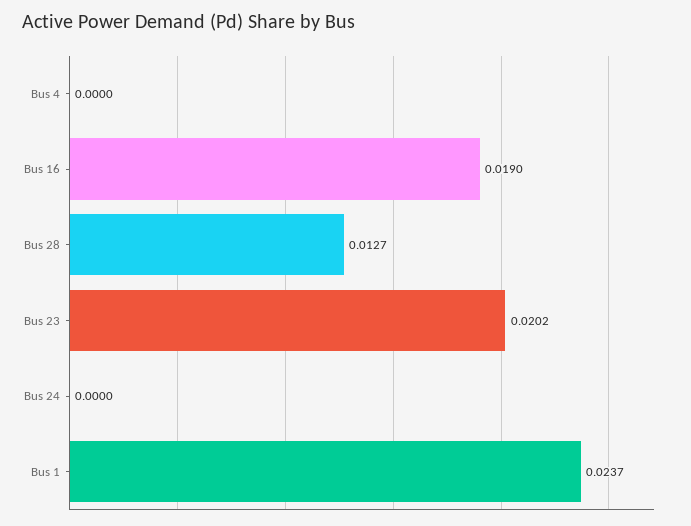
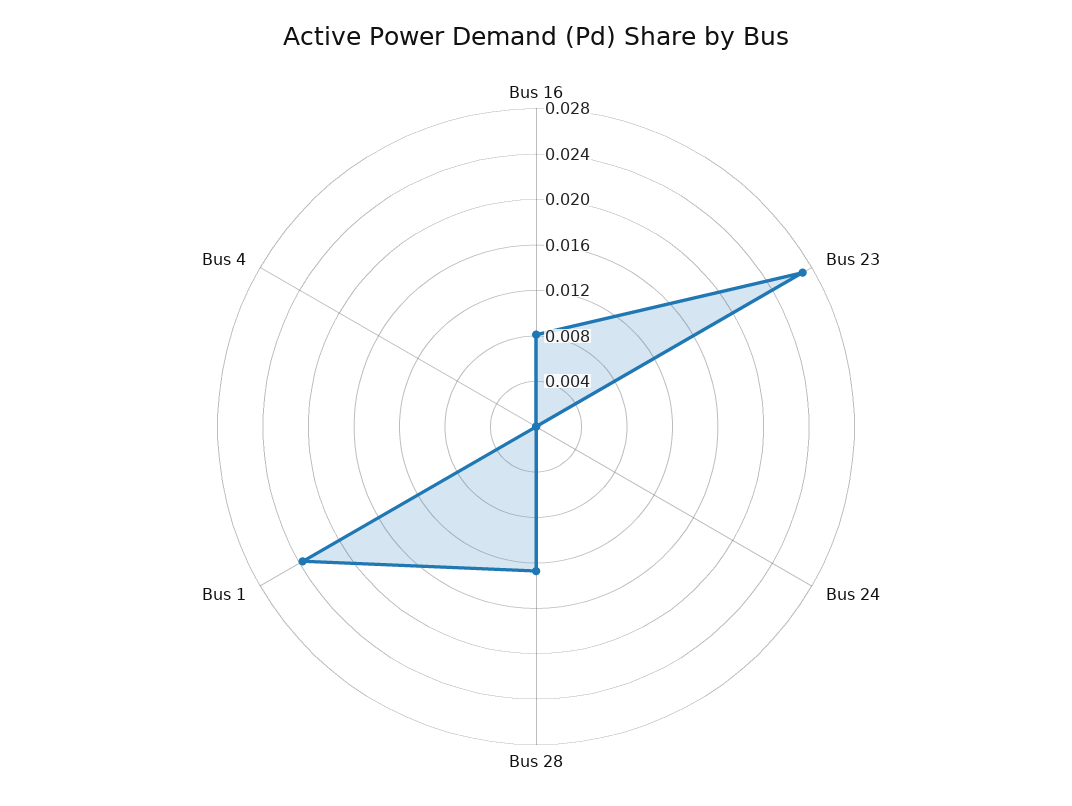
Bus 16: 0.019 -> 0.008
Bus 23: 0.0202 -> 0.027

